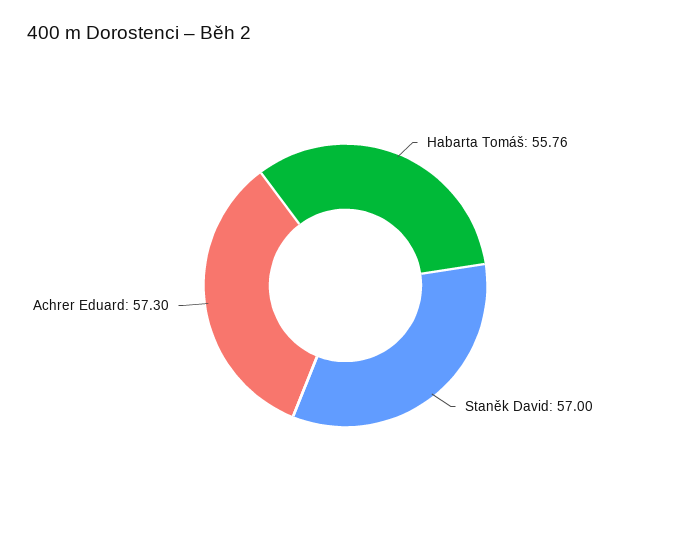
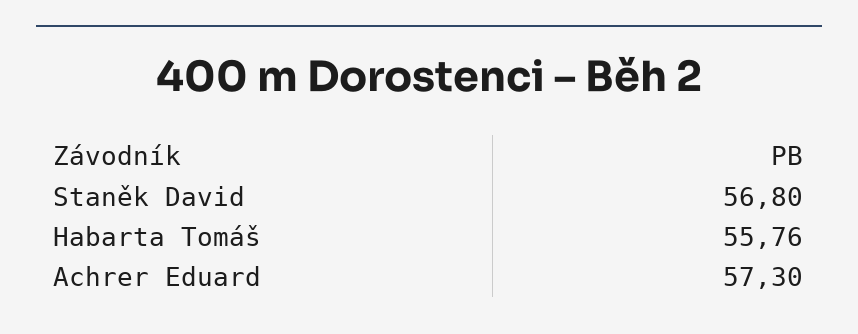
Staněk David: 57 -> 56.8

